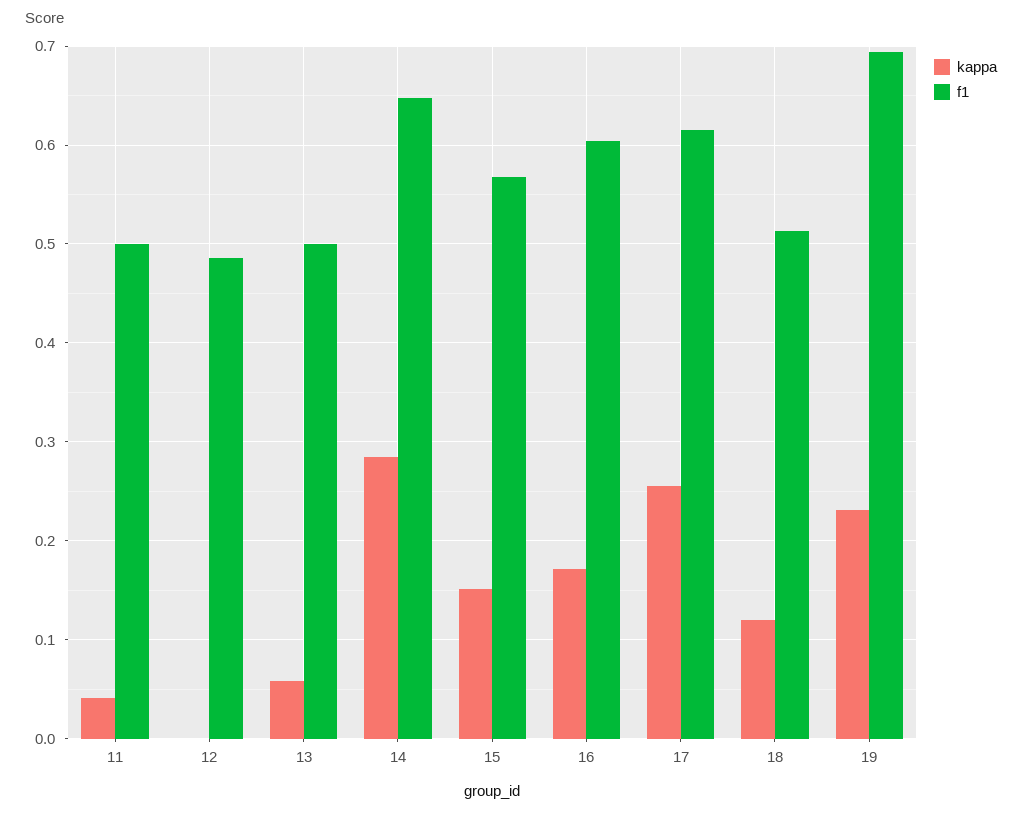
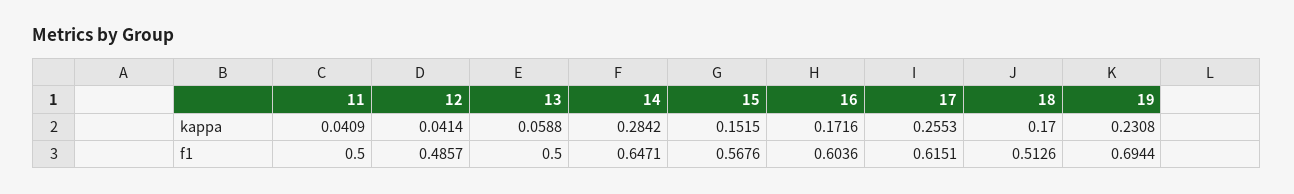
kappa, 12: 0 -> 0.0414
kappa, 18: 0.12 -> 0.17

